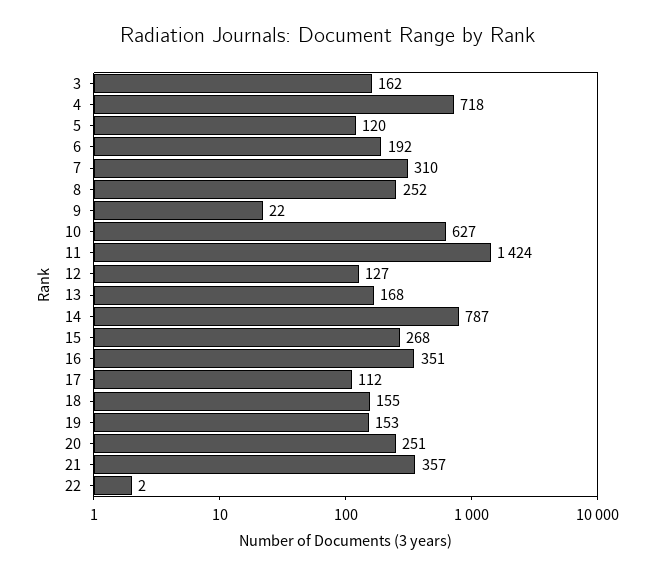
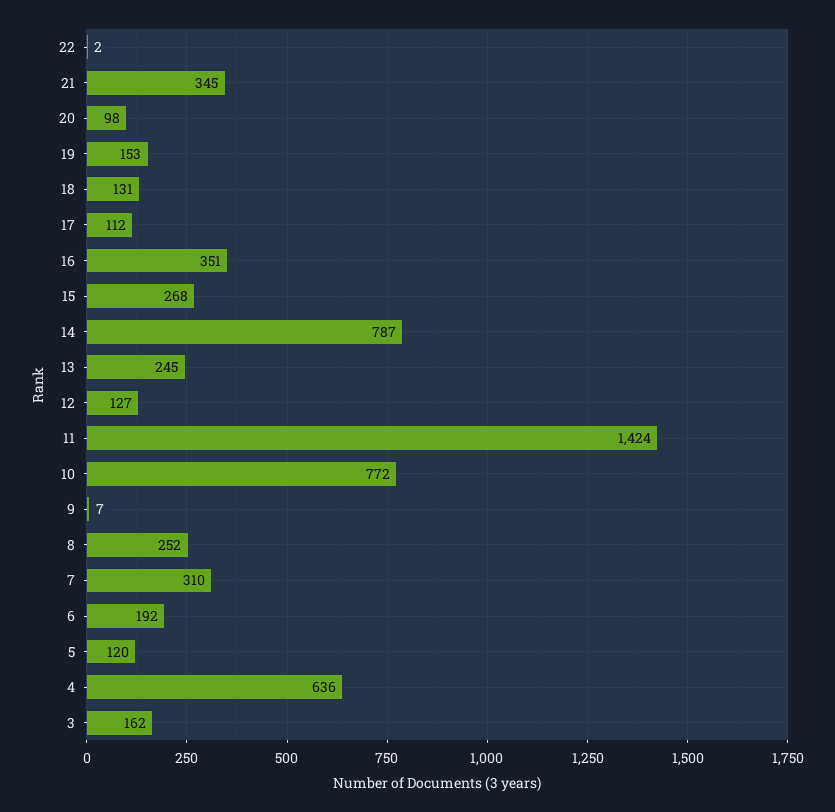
4: 718 -> 636
9: 22 -> 7
10: 627 -> 772
13: 168 -> 245
18: 155 -> 131
20: 251 -> 98
21: 357 -> 345

